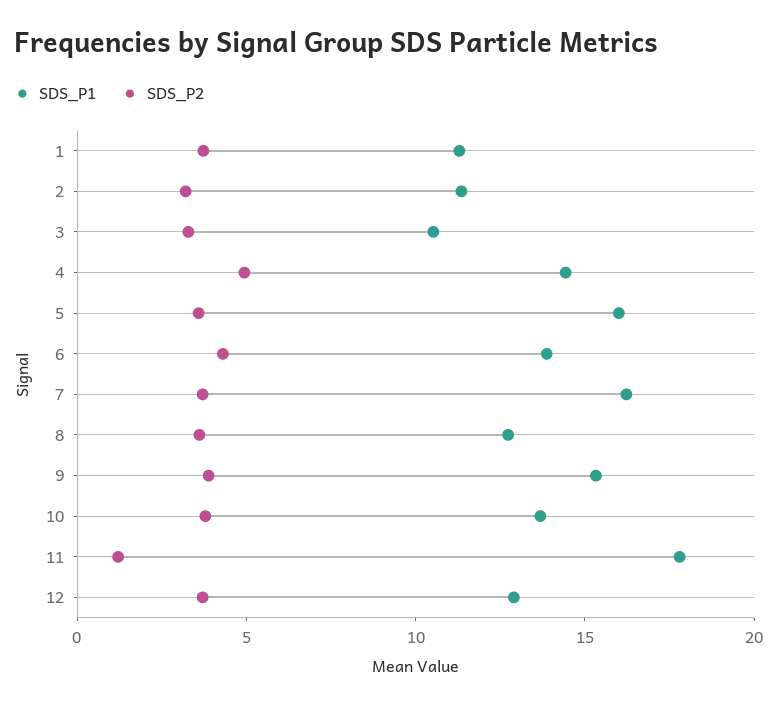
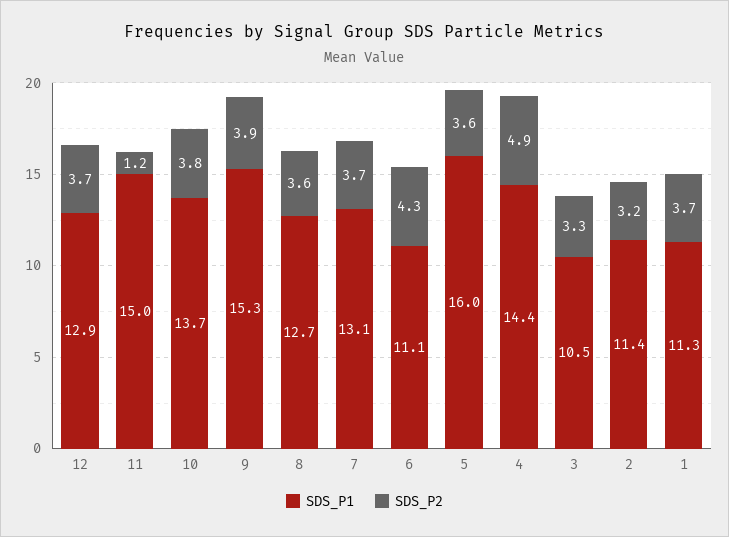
SDS_P1, 6: 14 -> 11.1
SDS_P1, 7: 16 -> 13.1
SDS_P1, 11: 18 -> 15

